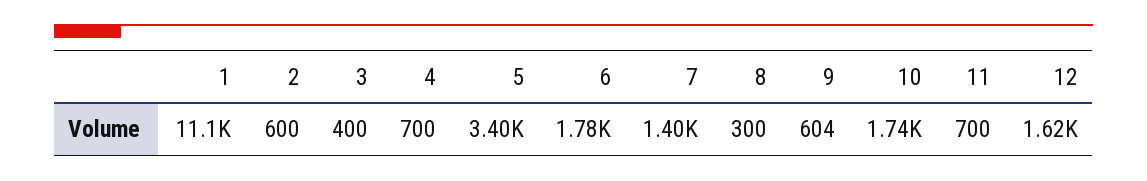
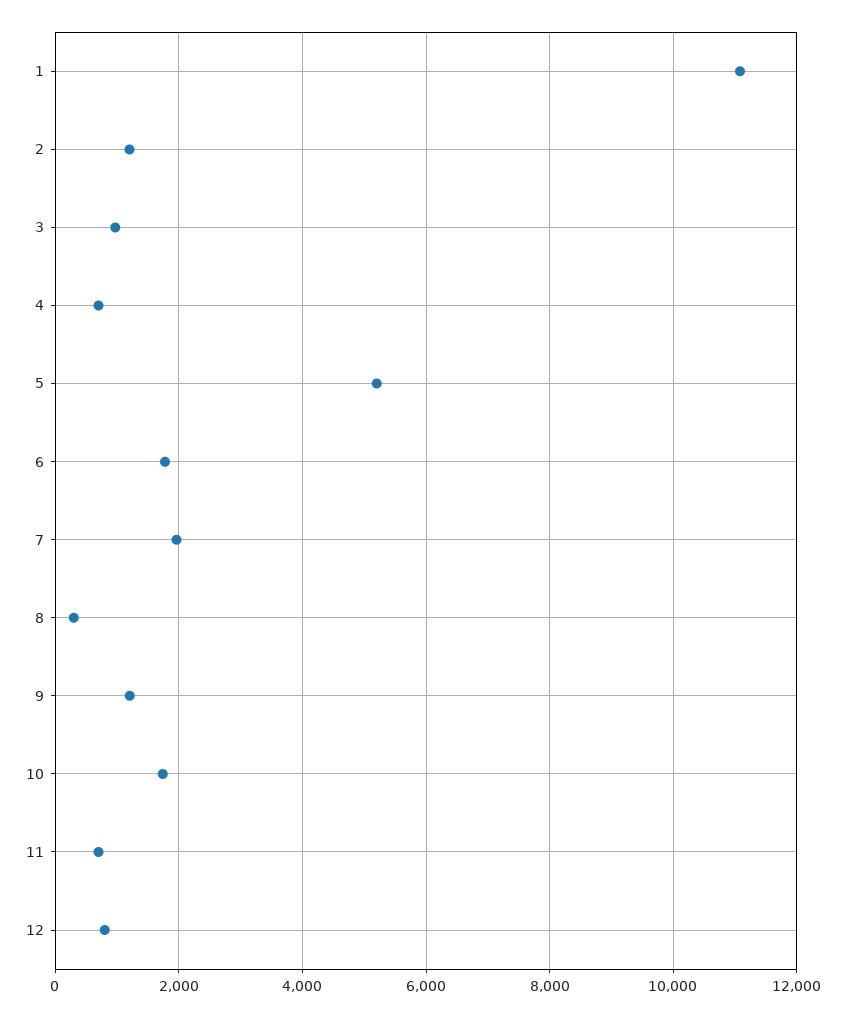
2: 600 -> 1200
3: 400 -> 1000
5: 3400 -> 5200
7: 1400 -> 2000
9: 604 -> 1200
12: 1620 -> 800

